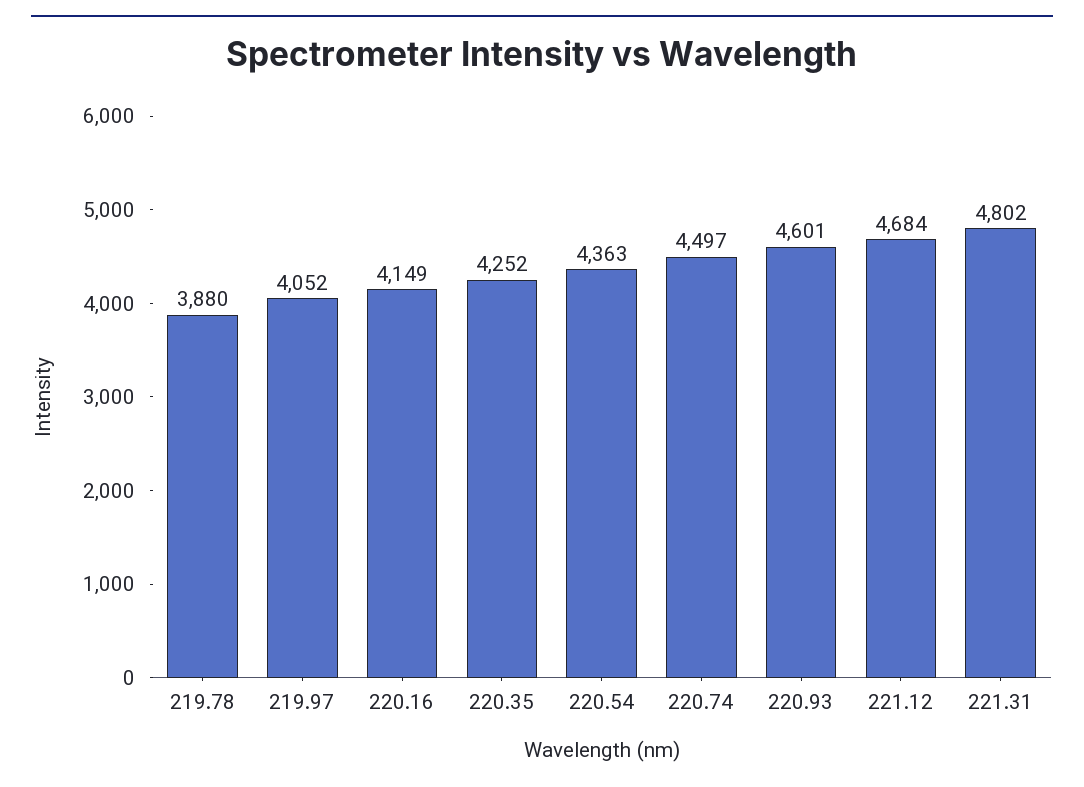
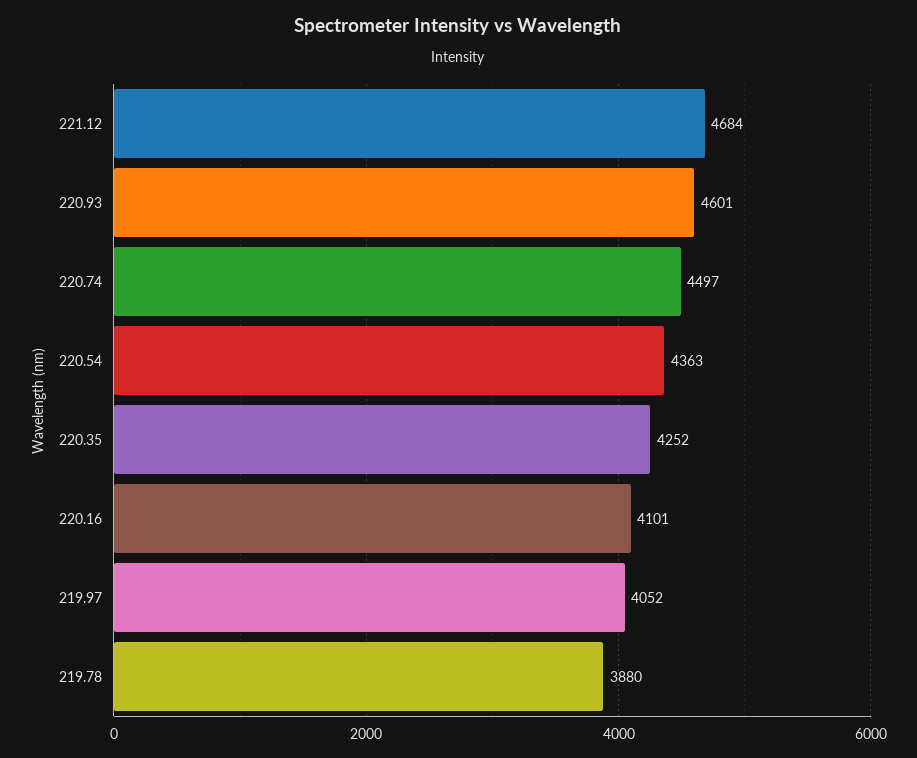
220.16: 4149 -> 4101
221.31: 4802 -> none

